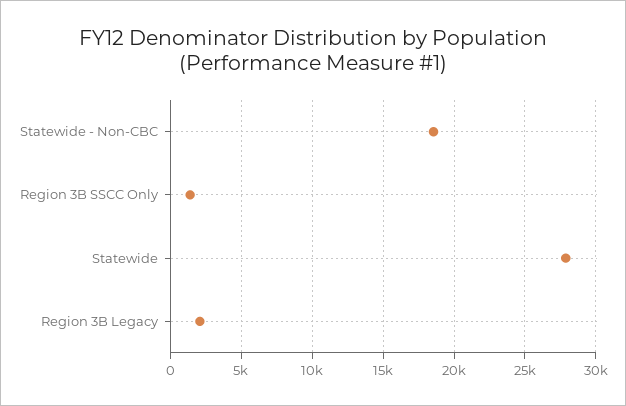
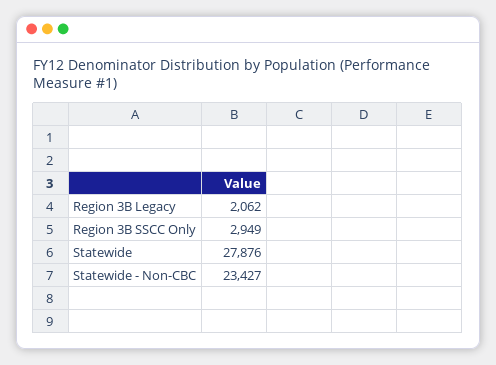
Statewide - Non-CBC: 18500 -> 23427
Region 3B SSCC Only: 1500 -> 2949

